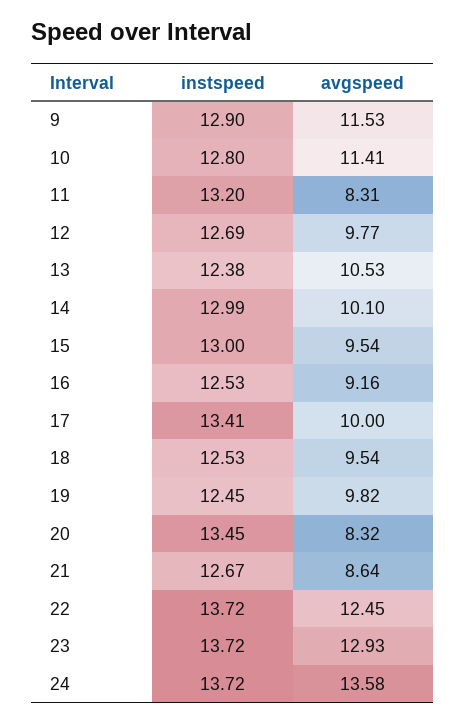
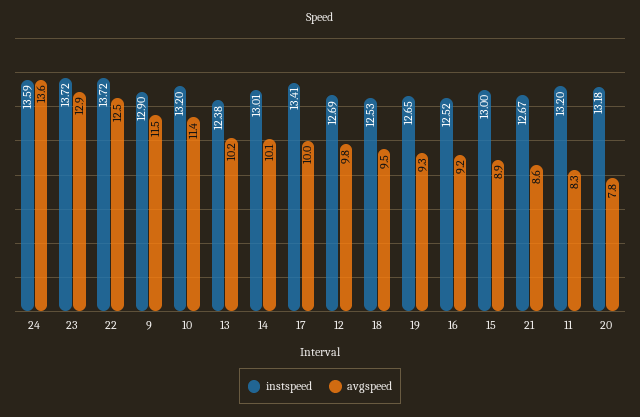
instspeed, 10: 12.8 -> 13.2
avgspeed, 13: 10.53 -> 10.2
instspeed, 14: 12.99 -> 13.01
avgspeed, 15: 9.54 -> 8.9
instspeed, 16: 12.53 -> 12.52
instspeed, 19: 12.45 -> 12.65
avgspeed, 19: 9.82 -> 9.3
instspeed, 20: 13.45 -> 13.18
avgspeed, 20: 8.32 -> 7.8
instspeed, 24: 13.72 -> 13.59

